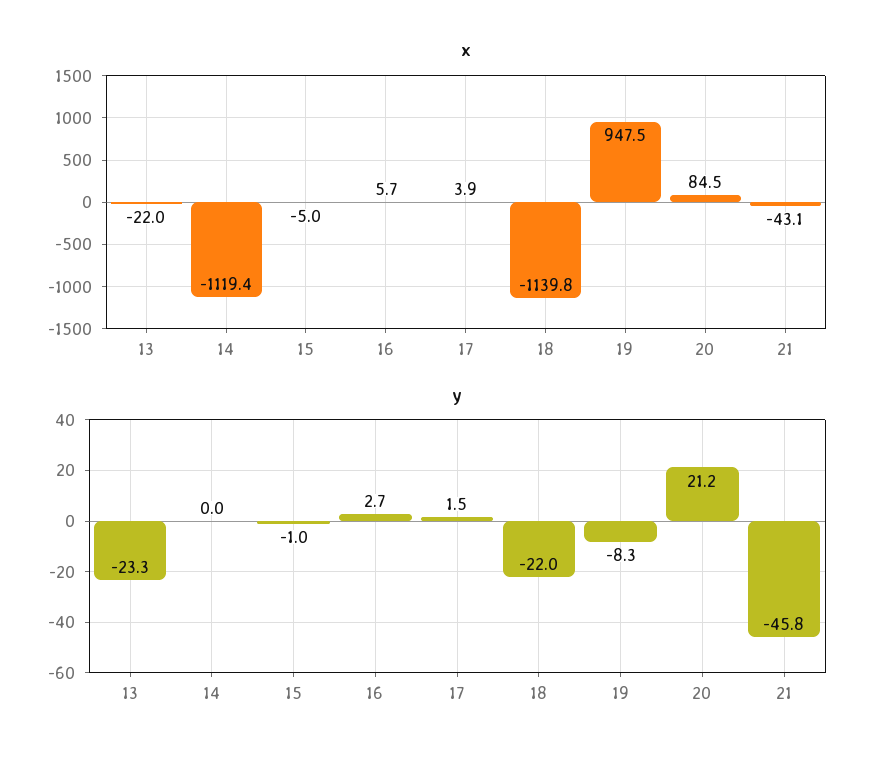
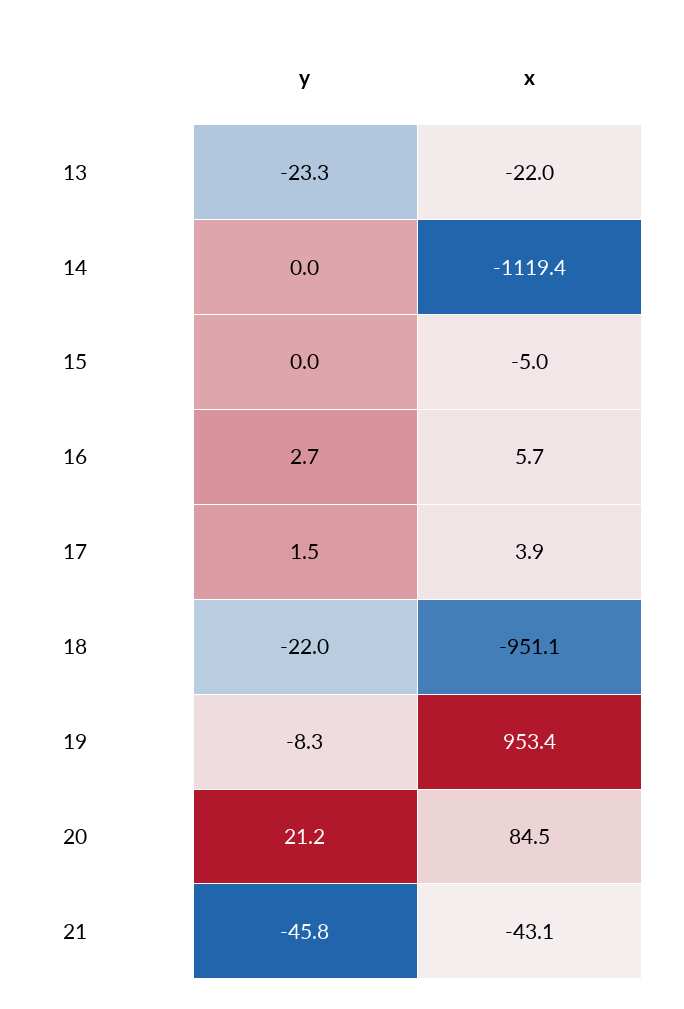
x, 18: -1139.8 -> -951.1
x, 19: 947.5 -> 953.4
y, 15: -1 -> 0

